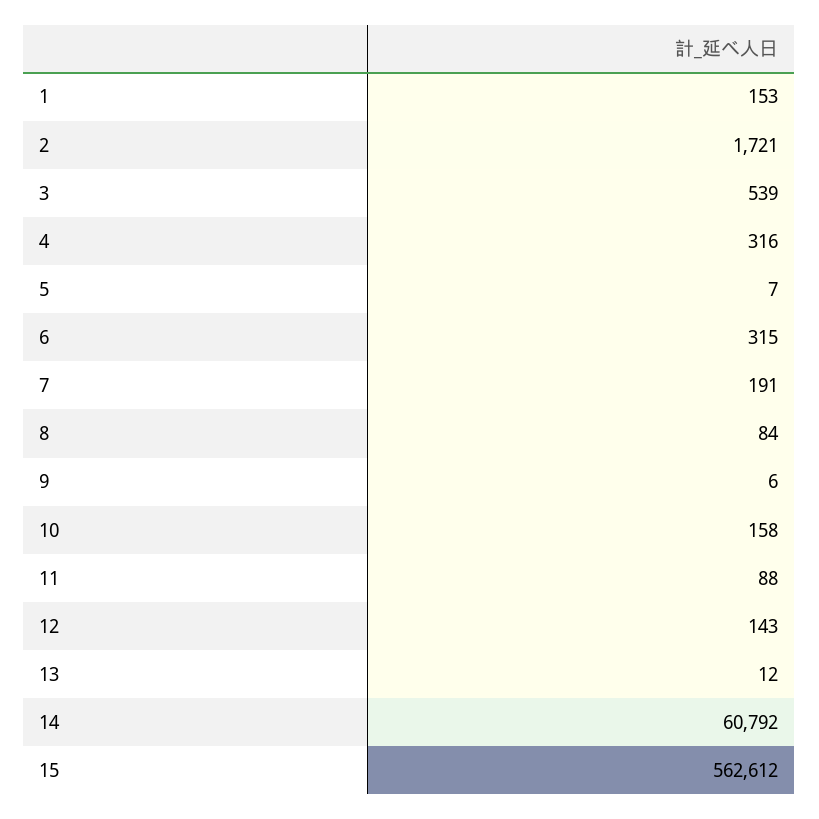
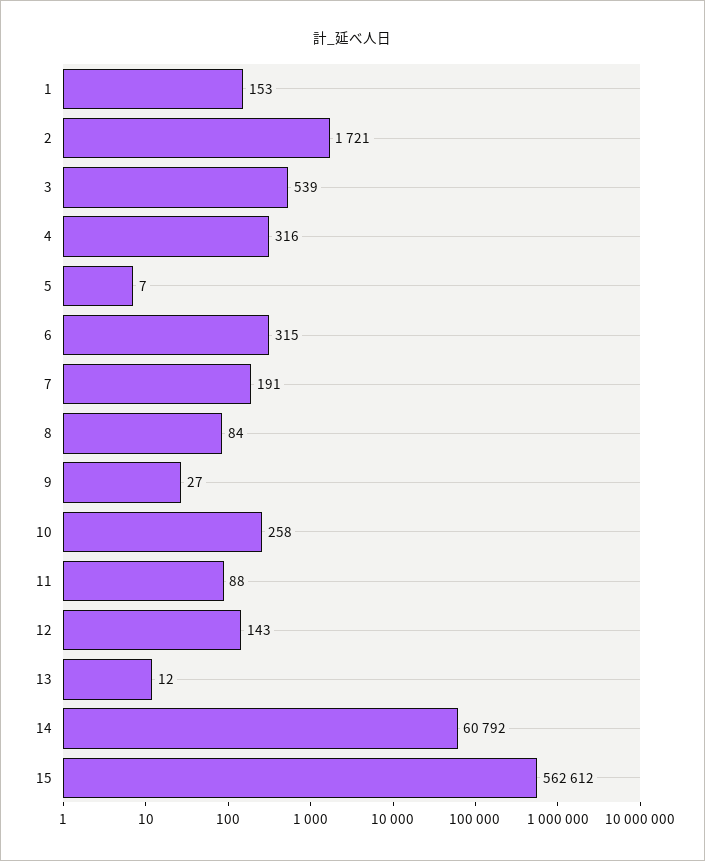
9: 6 -> 27
10: 158 -> 258

